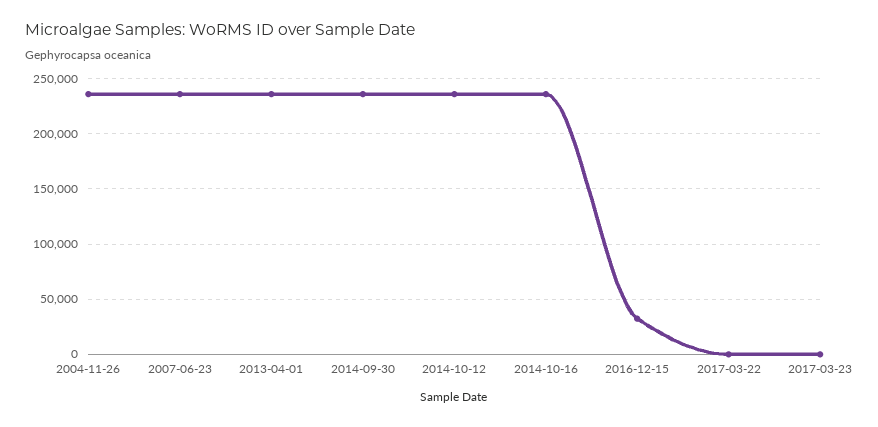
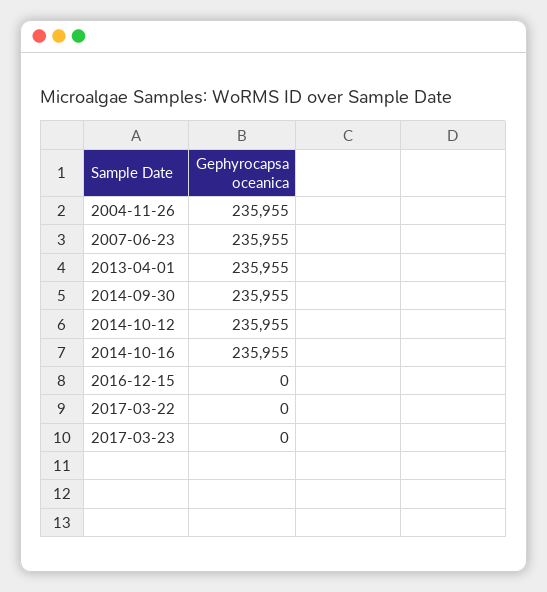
2016-12-15: 30000 -> 0

